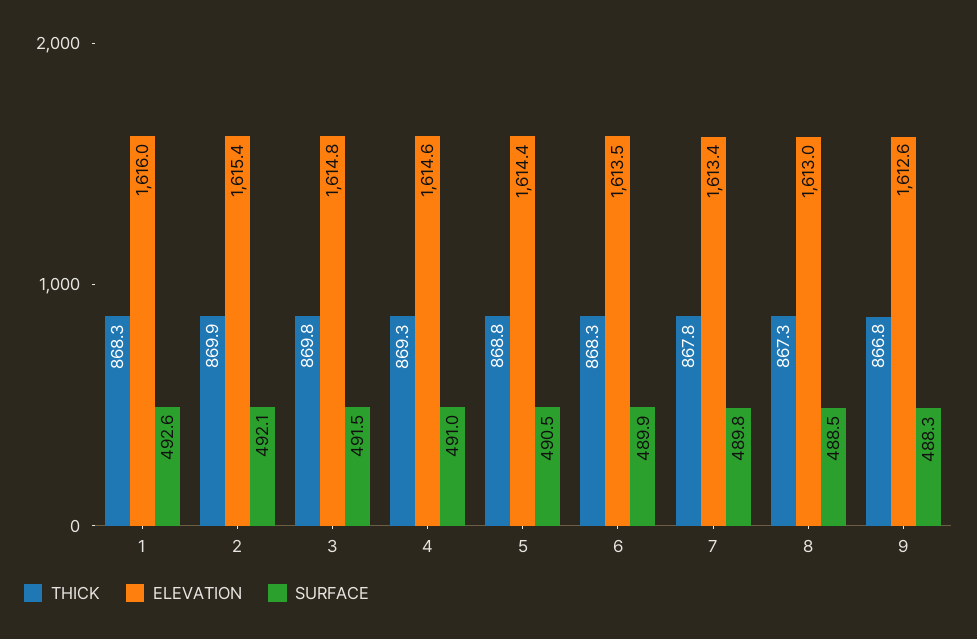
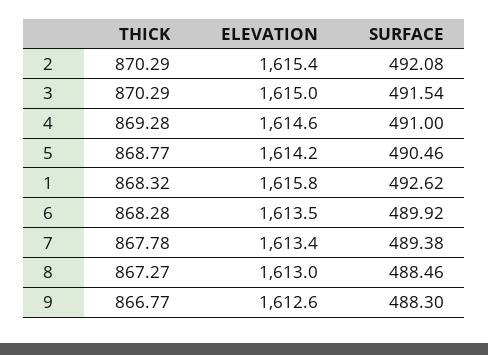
ELEVATION, 1: 1616 -> 1615.8
THICK, 2: 869.9 -> 870.29
THICK, 3: 869.8 -> 870.29
ELEVATION, 3: 1614.8 -> 1615
ELEVATION, 5: 1614.4 -> 1614.2
SURFACE, 7: 489.8 -> 489.38

